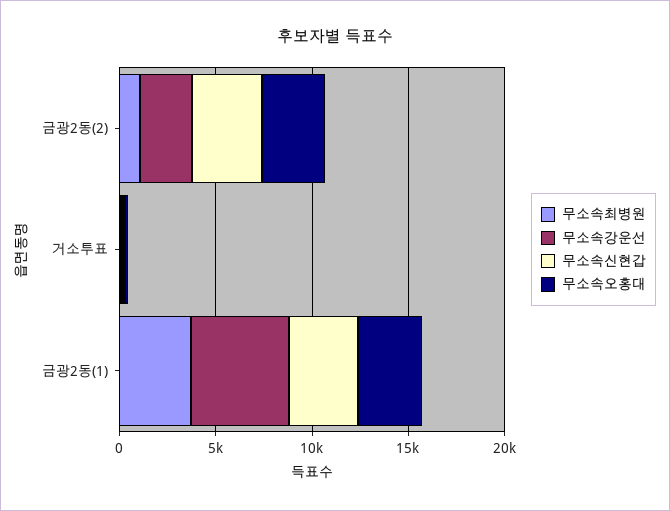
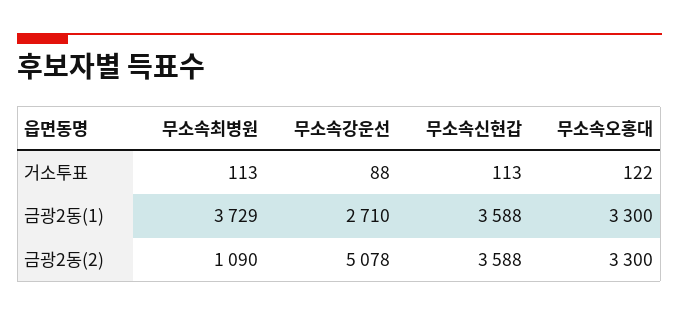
무소속강운선, 금광2동(2): 3000 -> 5078
무소속강운선, 금광2동(1): 5000 -> 2710

